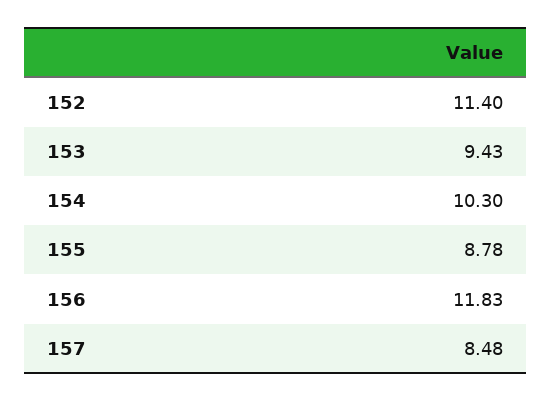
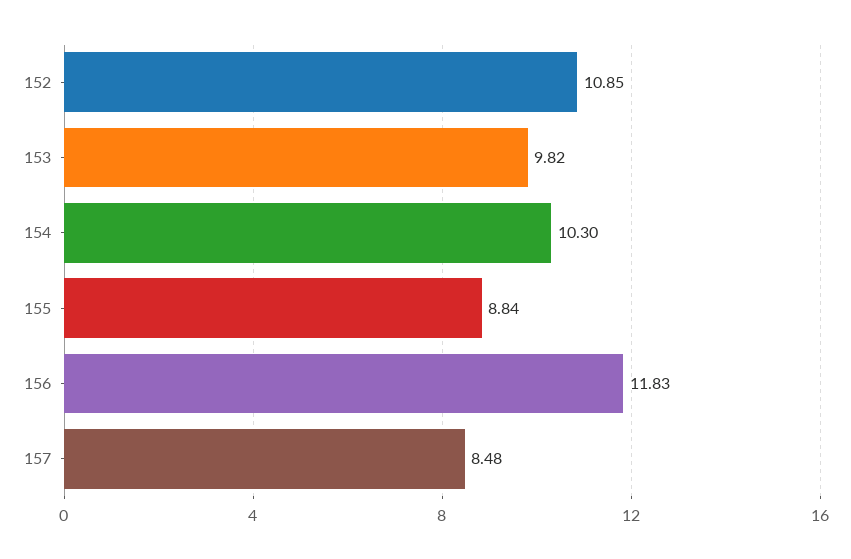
152: 11.4 -> 10.85
153: 9.43 -> 9.82
155: 8.78 -> 8.84

